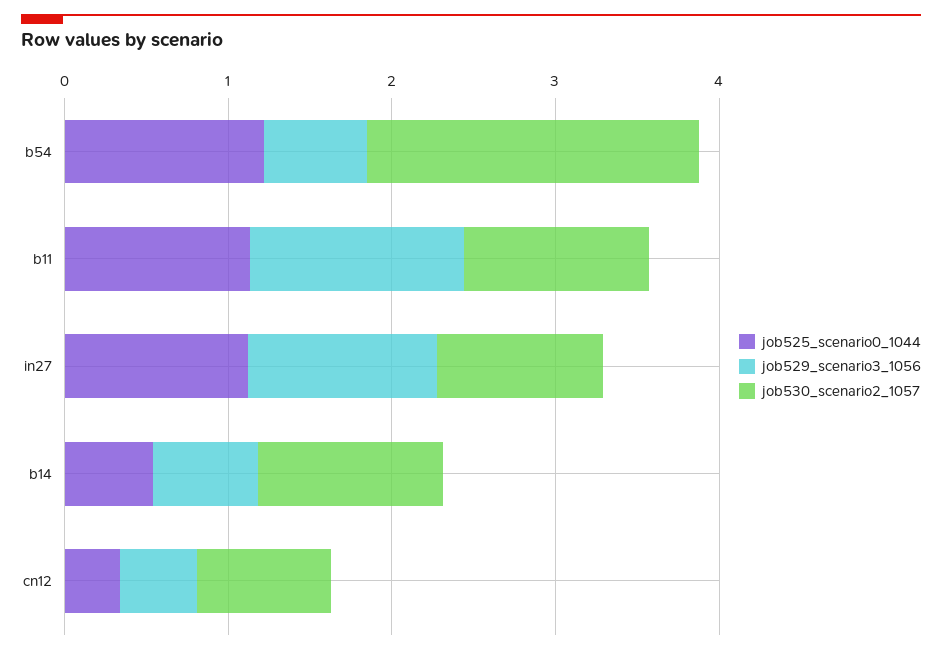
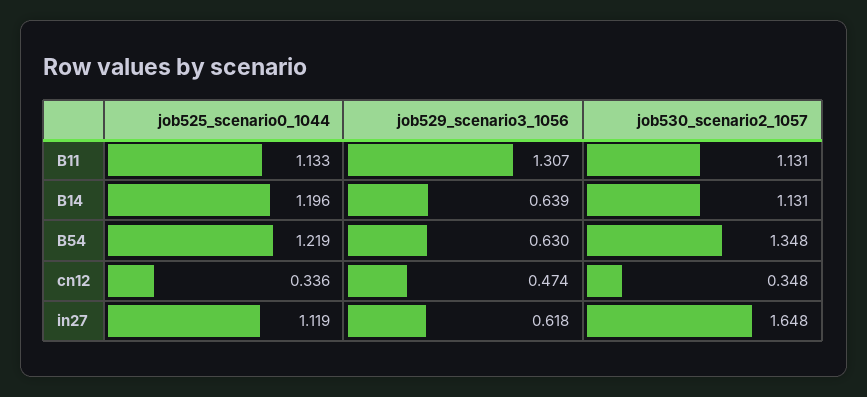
job530_scenario2_1057, b54: 2 -> 1.348
job529_scenario3_1056, in27: 1.2 -> 0.618
job530_scenario2_1057, in27: 1 -> 1.648
job525_scenario0_1044, b14: 0.6 -> 1.196
job530_scenario2_1057, cn12: 0.8 -> 0.348

